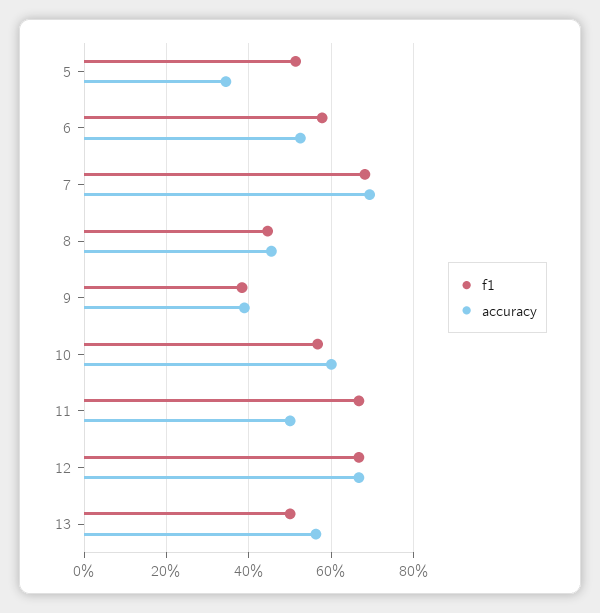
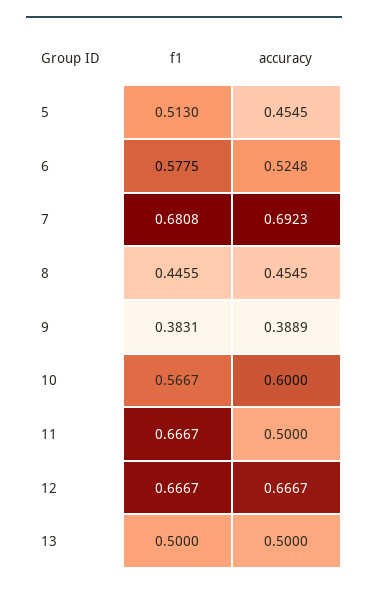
accuracy, 5: 0.34 -> 0.4545
accuracy, 13: 0.56 -> 0.5

